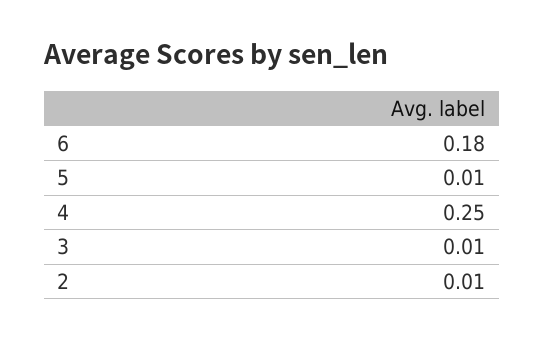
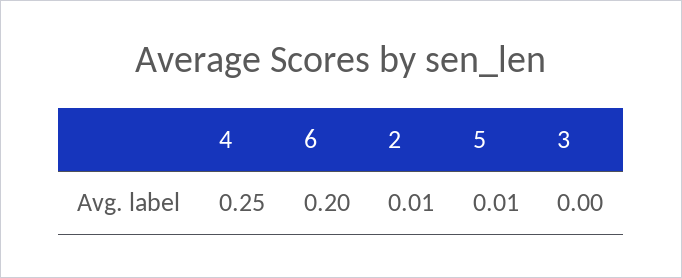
6: 0.18 -> 0.2
3: 0.01 -> 0

